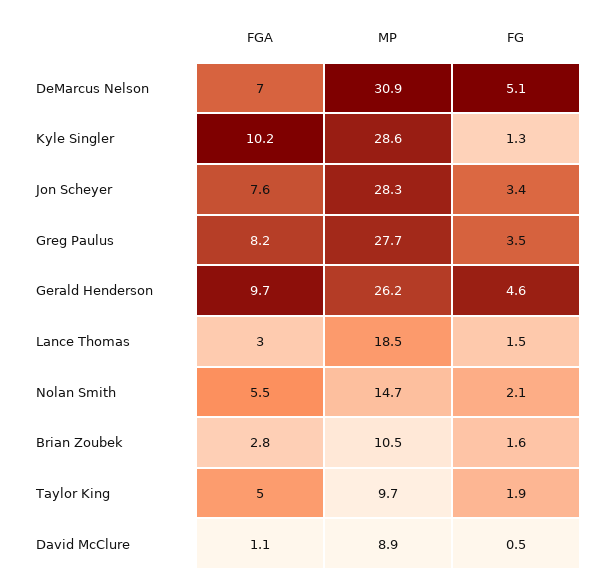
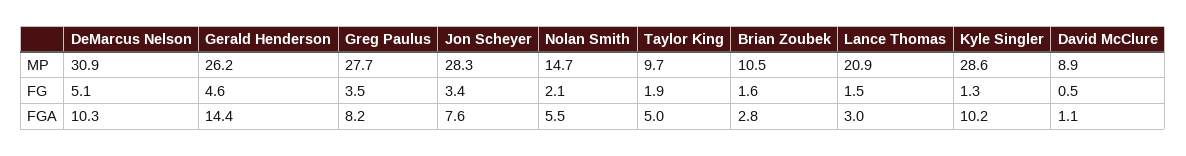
FGA, DeMarcus Nelson: 7 -> 10.3
FGA, Gerald Henderson: 9.7 -> 14.4
MP, Lance Thomas: 18.5 -> 20.9

